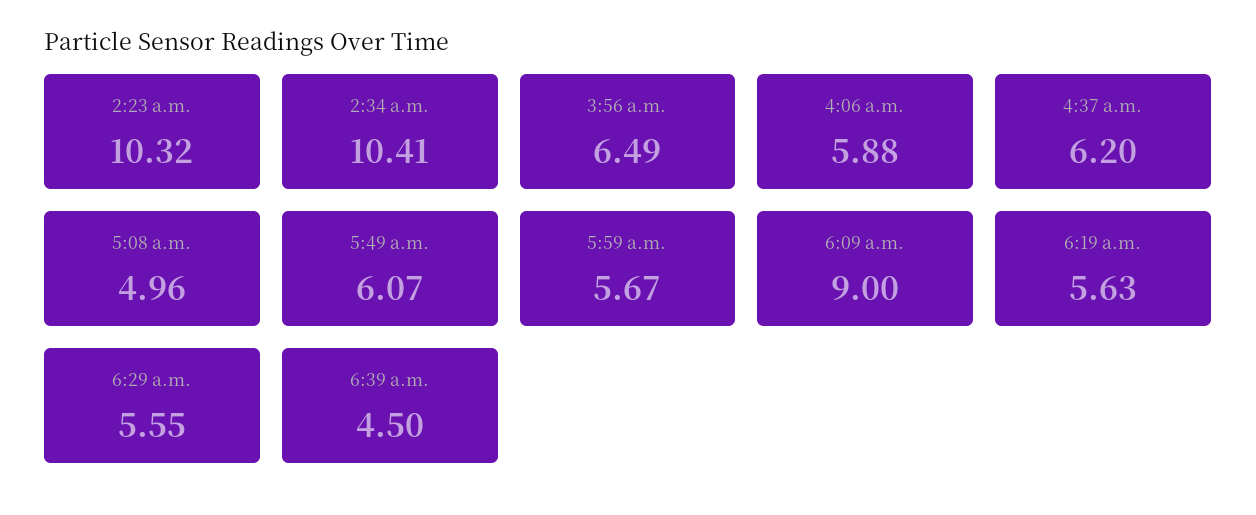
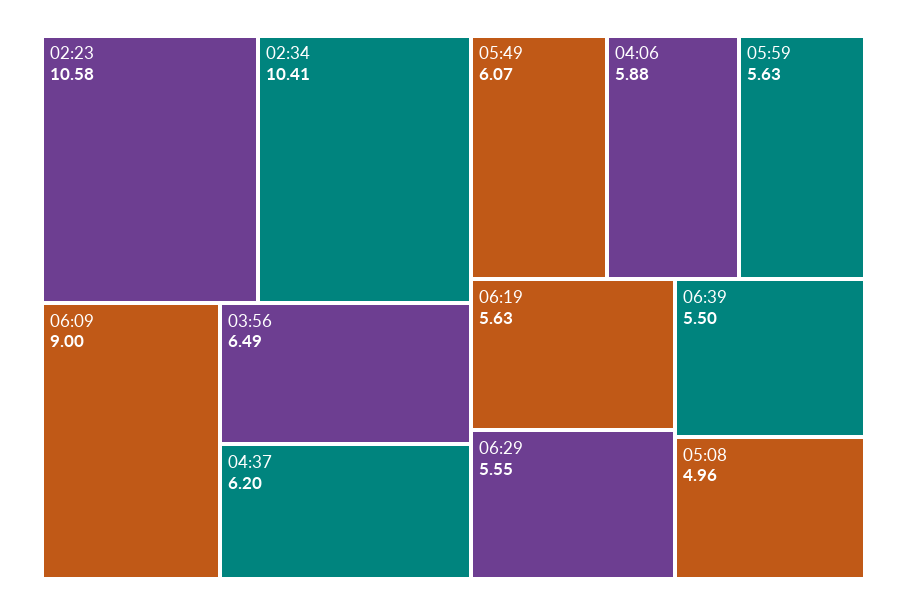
2:23 a.m.: 10.32 -> 10.58
5:59 a.m.: 5.67 -> 5.63
6:39 a.m.: 4.5 -> 5.5

